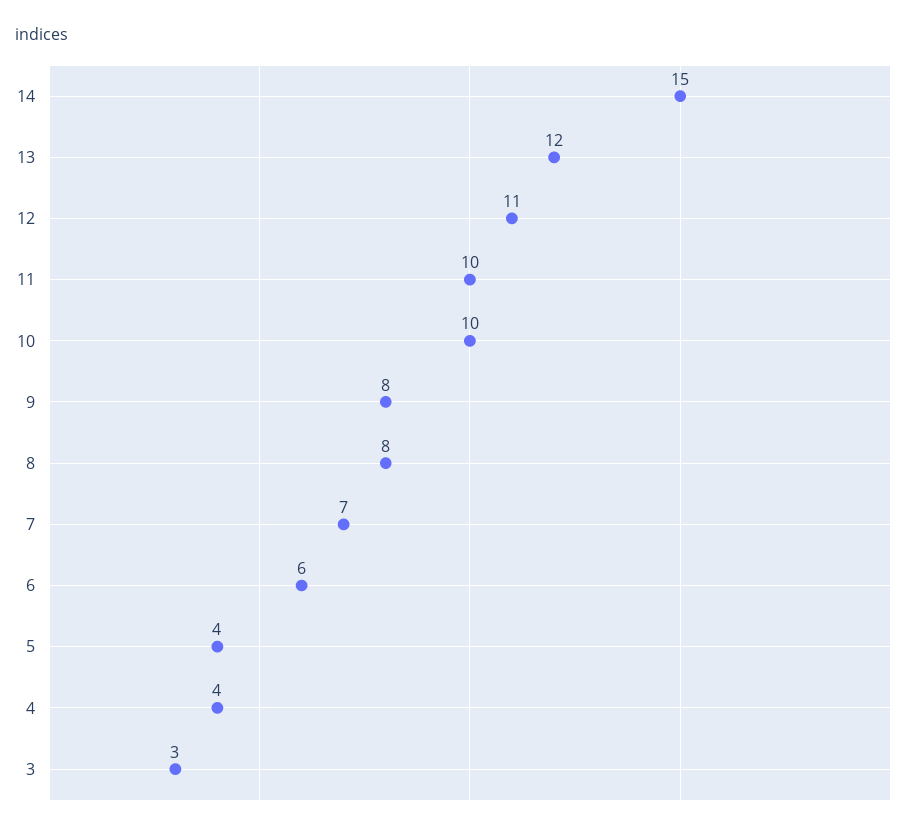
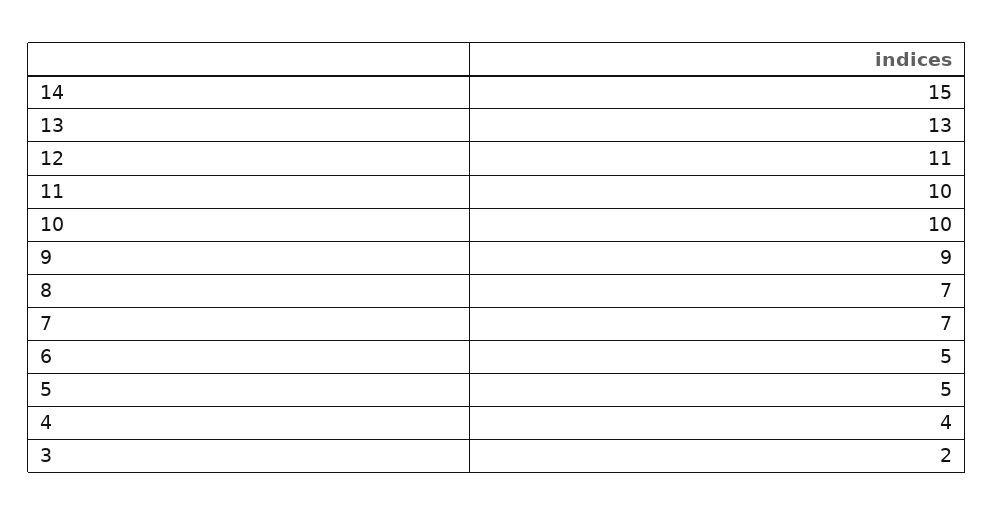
13: 12 -> 13
9: 8 -> 9
8: 8 -> 7
6: 6 -> 5
5: 4 -> 5
3: 3 -> 2

